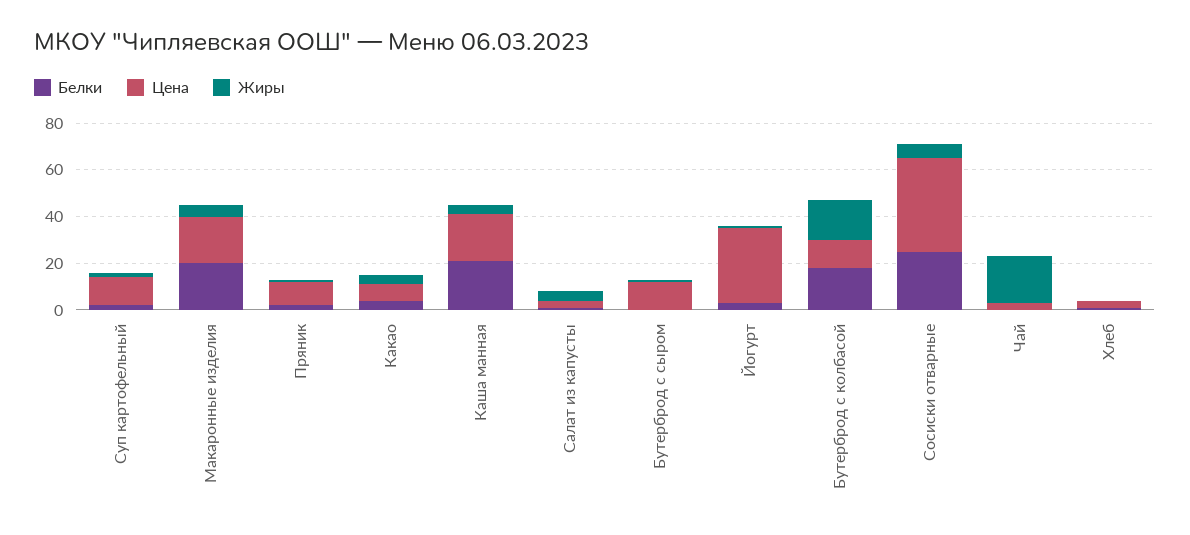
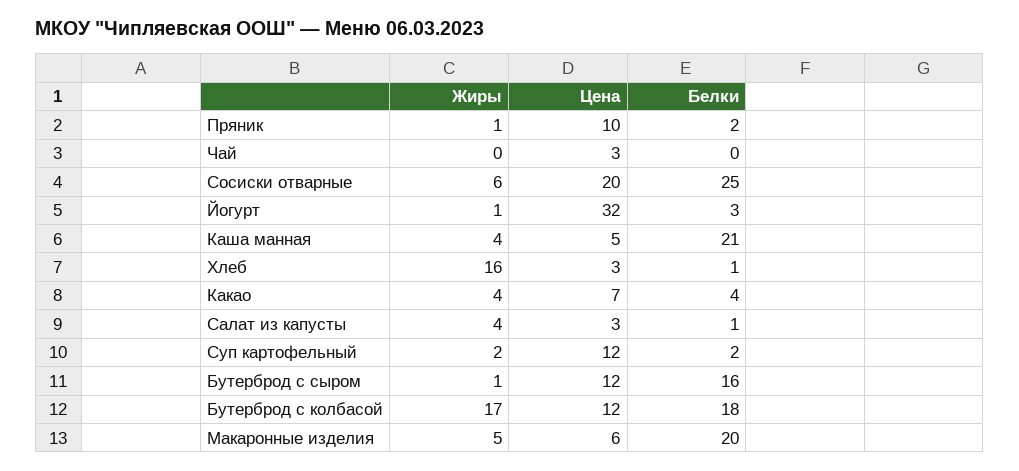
Цена, Макаронные изделия: 20 -> 6
Цена, Каша манная: 20 -> 5
Белки, Бутерброд с сыром: 0 -> 16
Цена, Сосиски отварные: 40 -> 20
Жиры, Чай: 20 -> 0
Жиры, Хлеб: 0 -> 16

